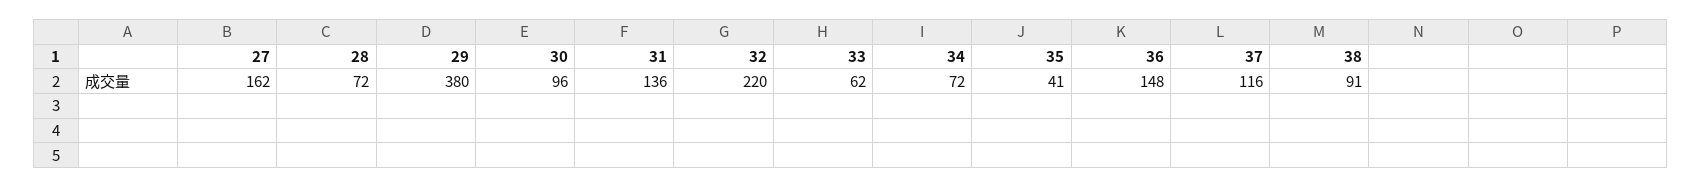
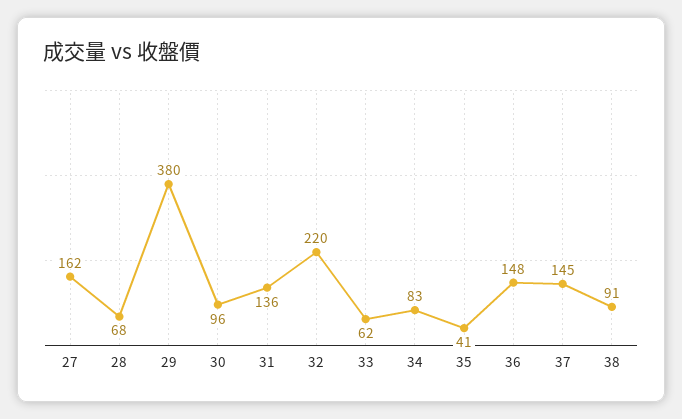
28: 72 -> 68
34: 72 -> 83
37: 116 -> 145

